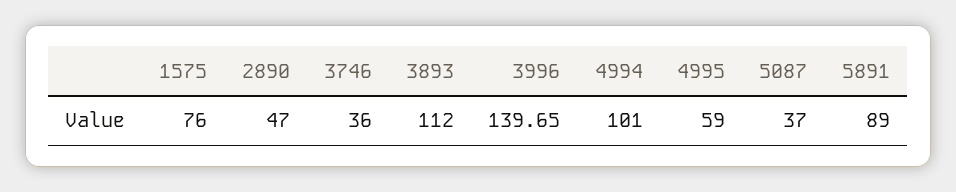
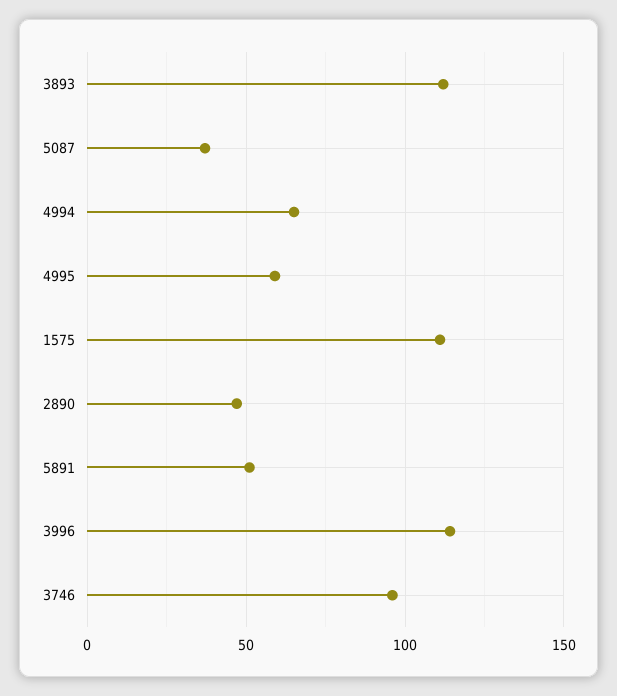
1575: 76 -> 110
3746: 36 -> 95
3996: 139.65 -> 115
4994: 101 -> 65
5891: 89 -> 50

